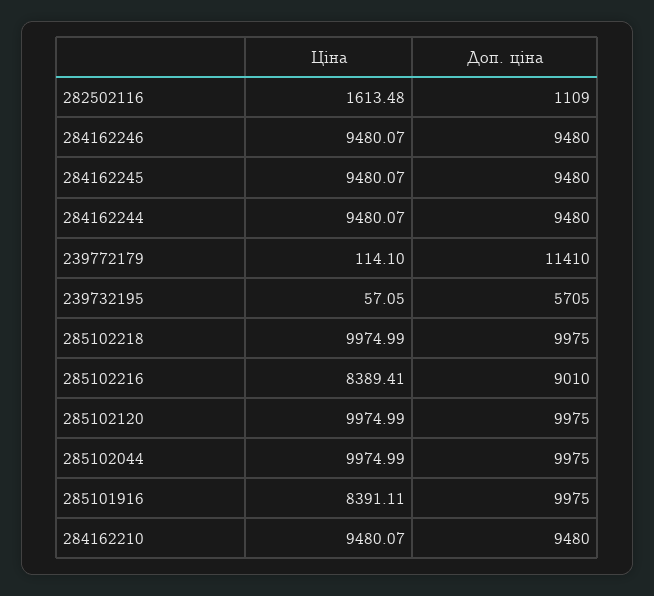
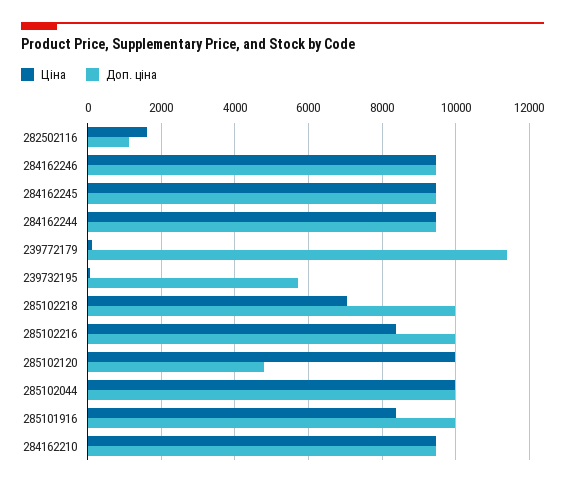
Ціна, 285102218: 9974.99 -> 7000
Доп. ціна, 285102216: 9010 -> 10000
Доп. ціна, 285102120: 9975 -> 4800

